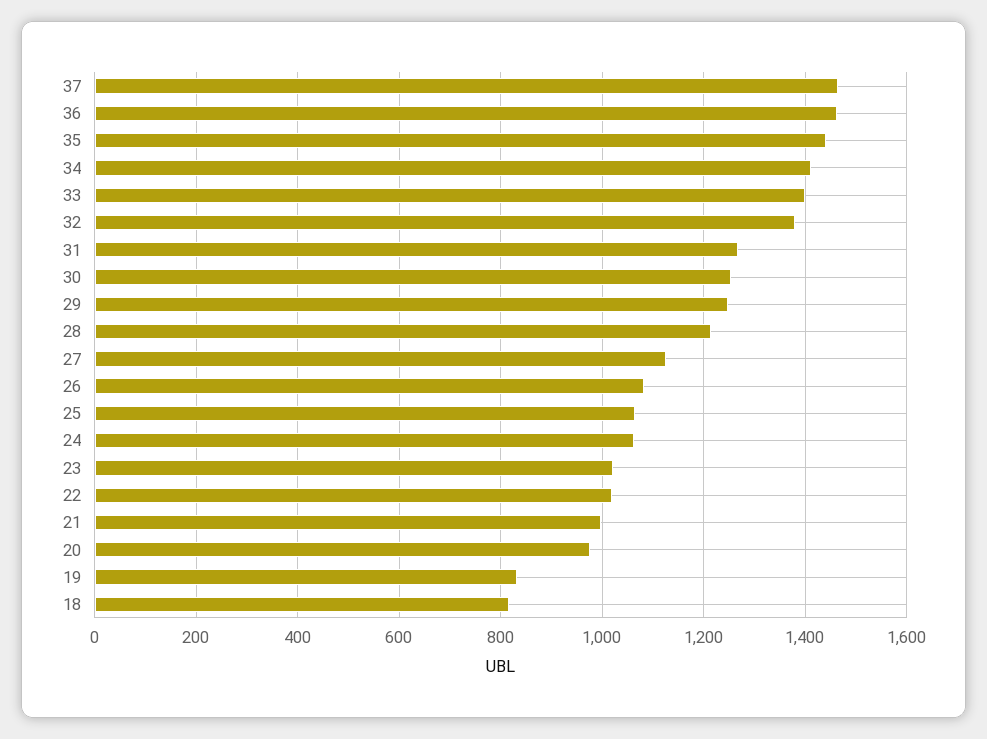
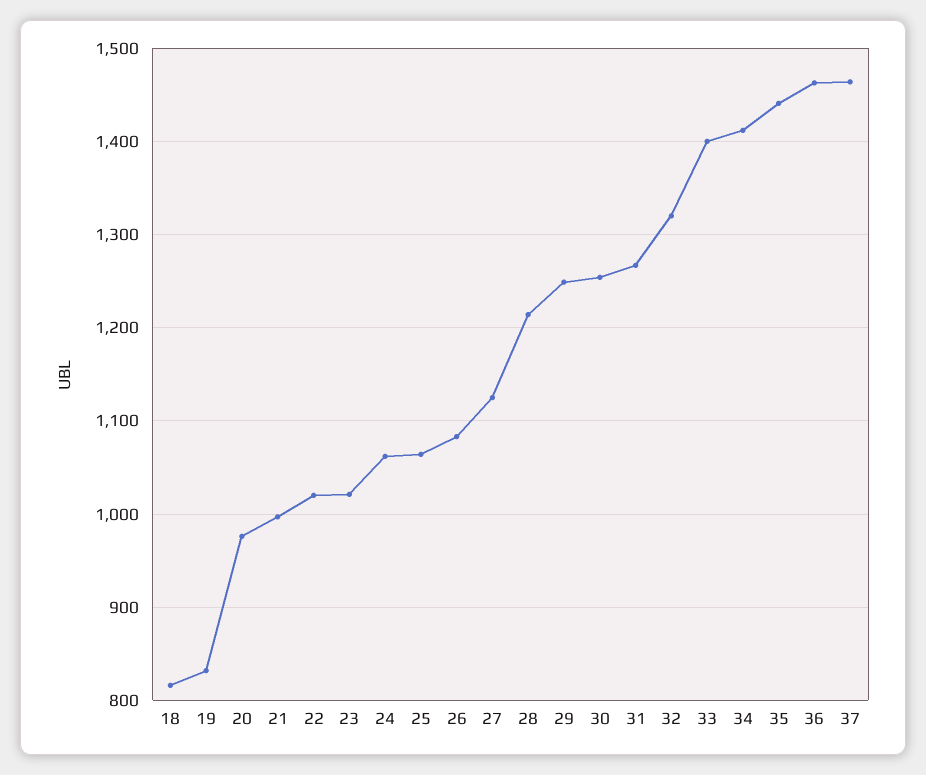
32: 1380 -> 1320

